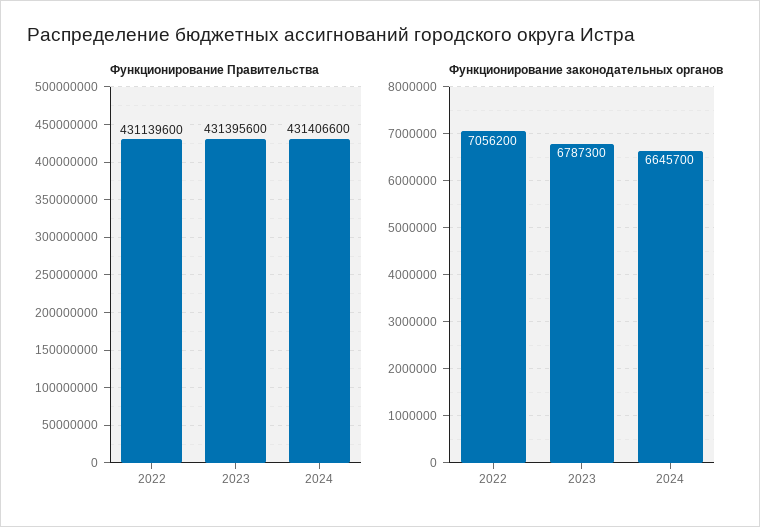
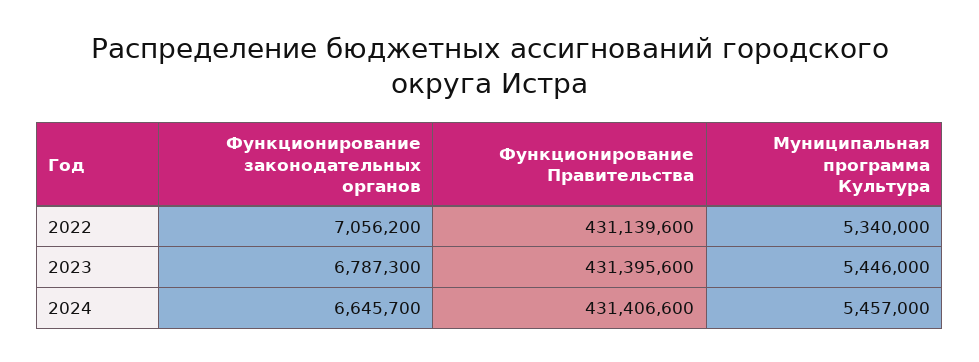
Муниципальная программа Культура, 2022: none -> 5340000
Муниципальная программа Культура, 2023: none -> 5446000
Муниципальная программа Культура, 2024: none -> 5457000

